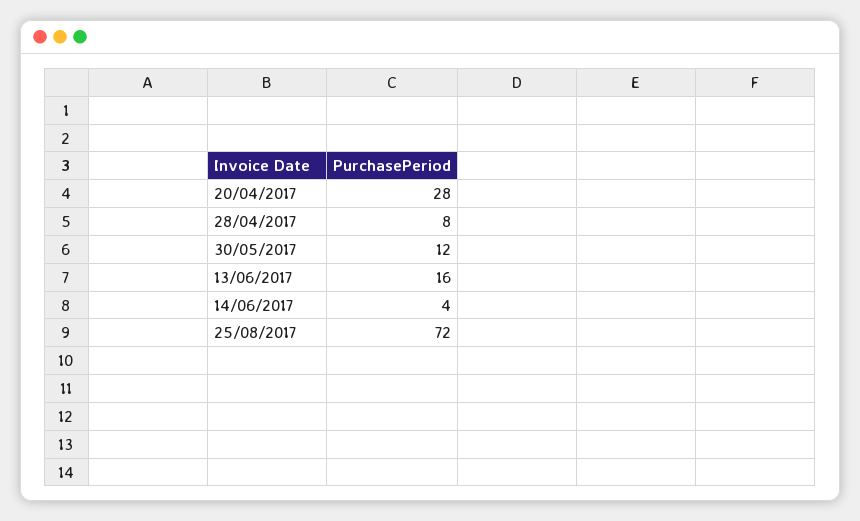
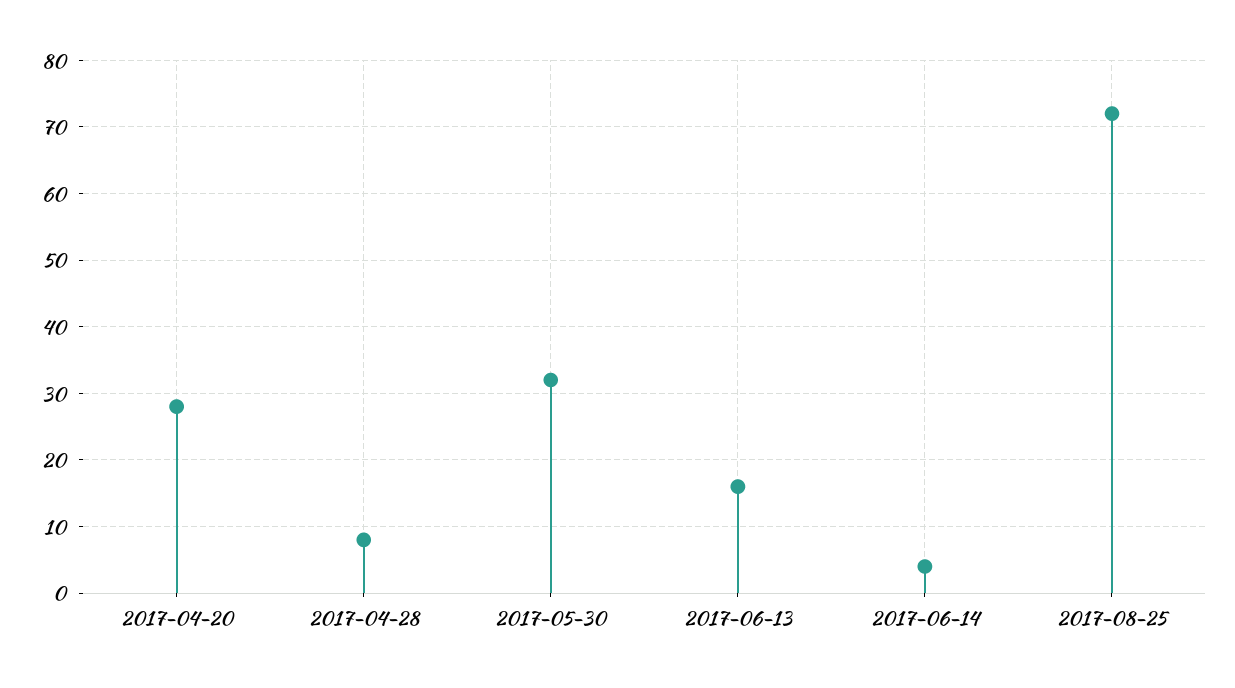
30/05/2017: 12 -> 32

